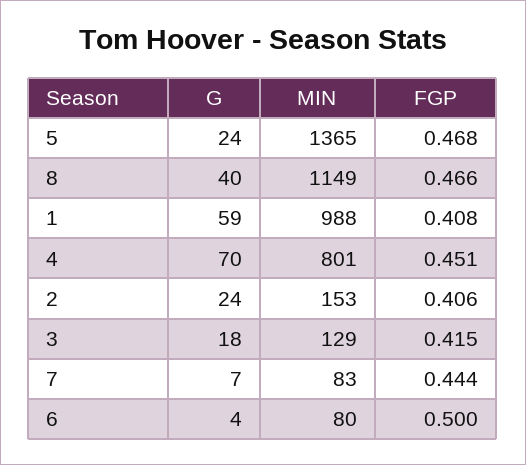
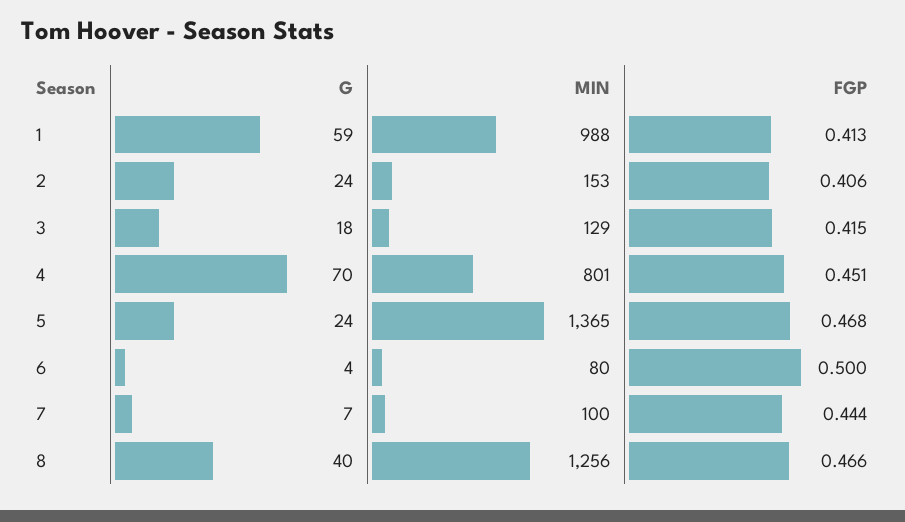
MIN, 8: 1149 -> 1256
FGP, 1: 0.408 -> 0.413
MIN, 7: 83 -> 100

